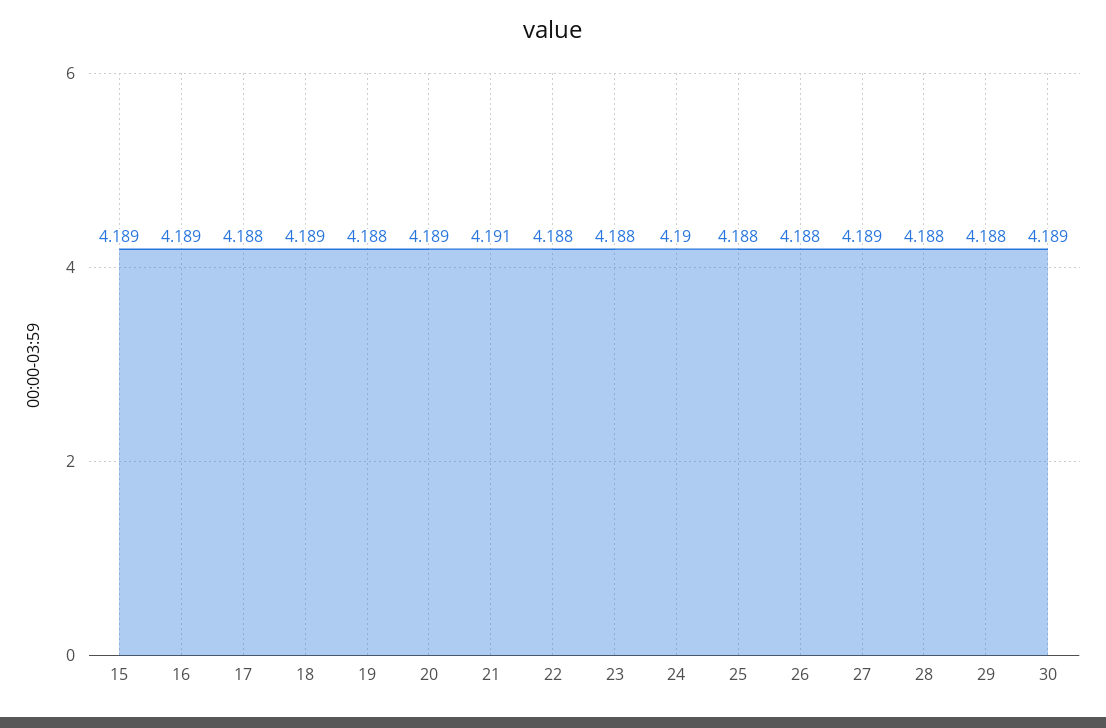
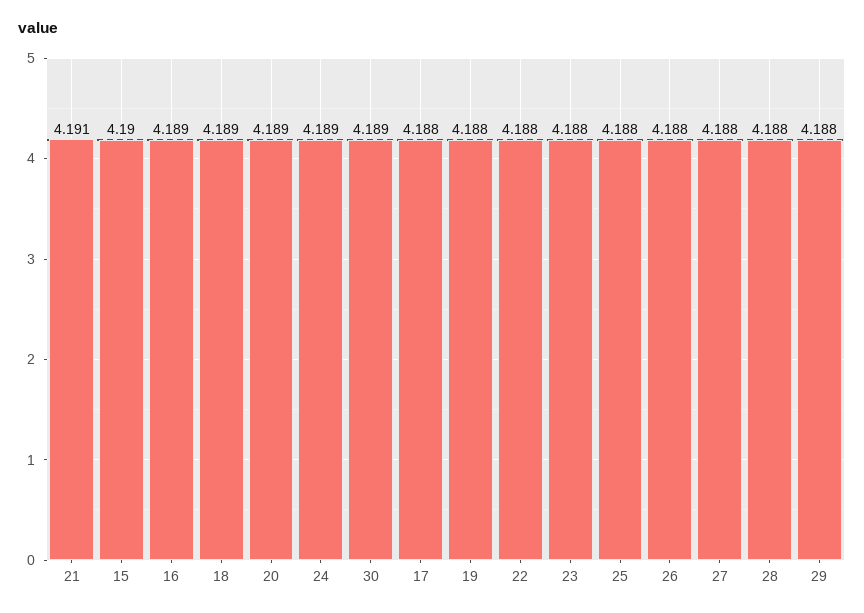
15: 4.189 -> 4.19
24: 4.19 -> 4.189
27: 4.189 -> 4.188

